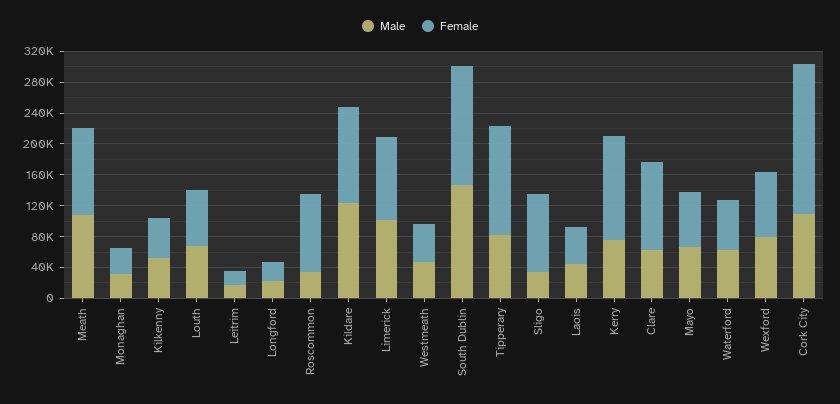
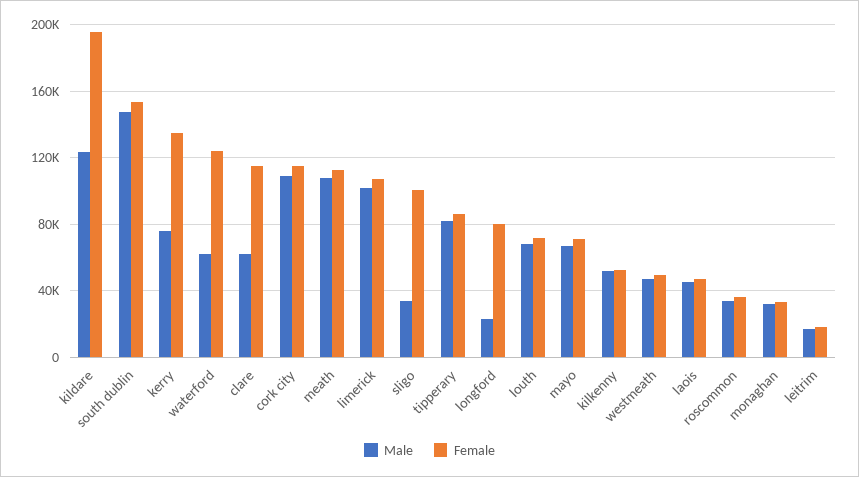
Female, Longford: 20000 -> 80000
Female, Roscommon: 100000 -> 35000
Female, Kildare: 120000 -> 195000
Female, Tipperary: 140000 -> 85000
Female, Waterford: 60000 -> 125000
Male, Wexford: 80000 -> none
Female, Wexford: 80000 -> none
Female, Cork City: 200000 -> 115000

